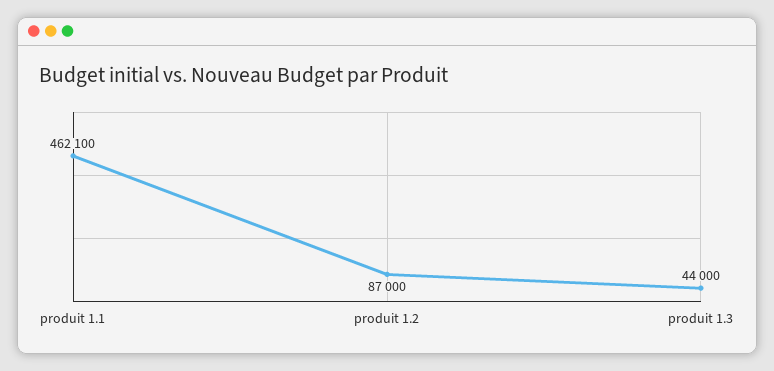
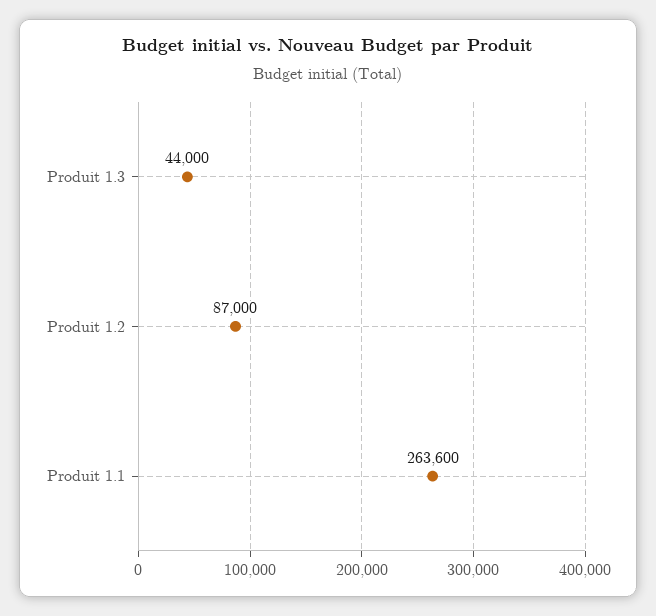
produit 1.1: 462100 -> 263600

